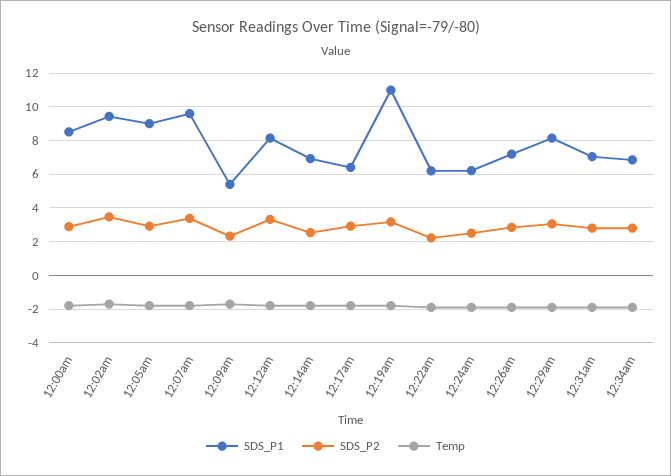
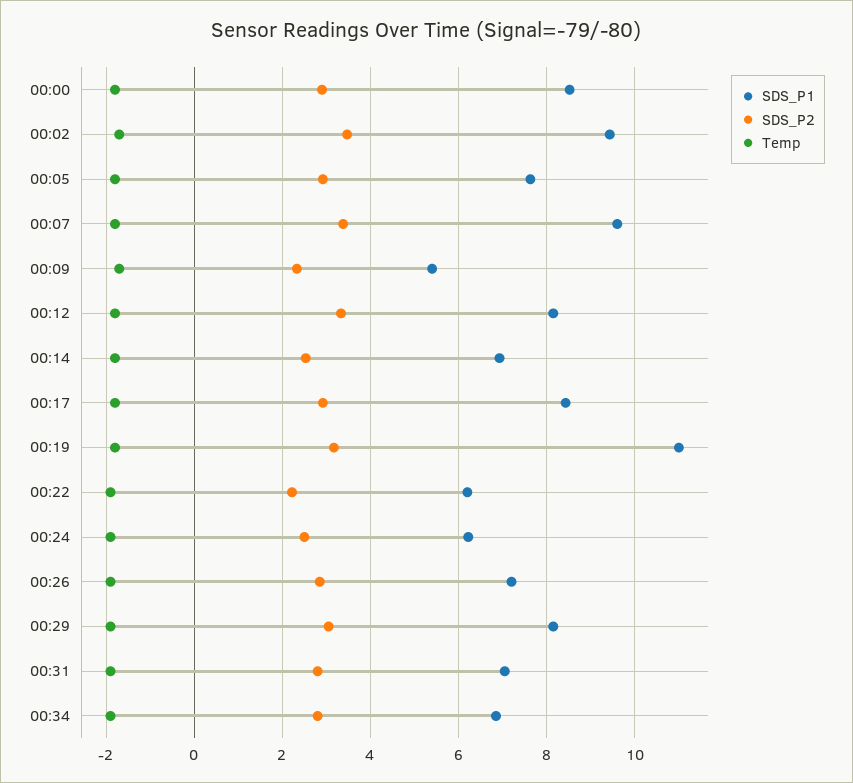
SDS_P1, 12:05am: 9 -> 7.6
SDS_P1, 12:17am: 6.5 -> 8.4

